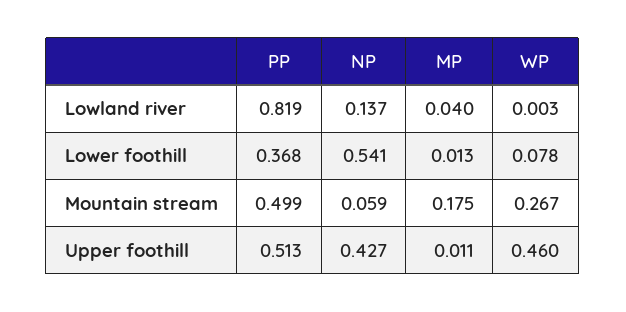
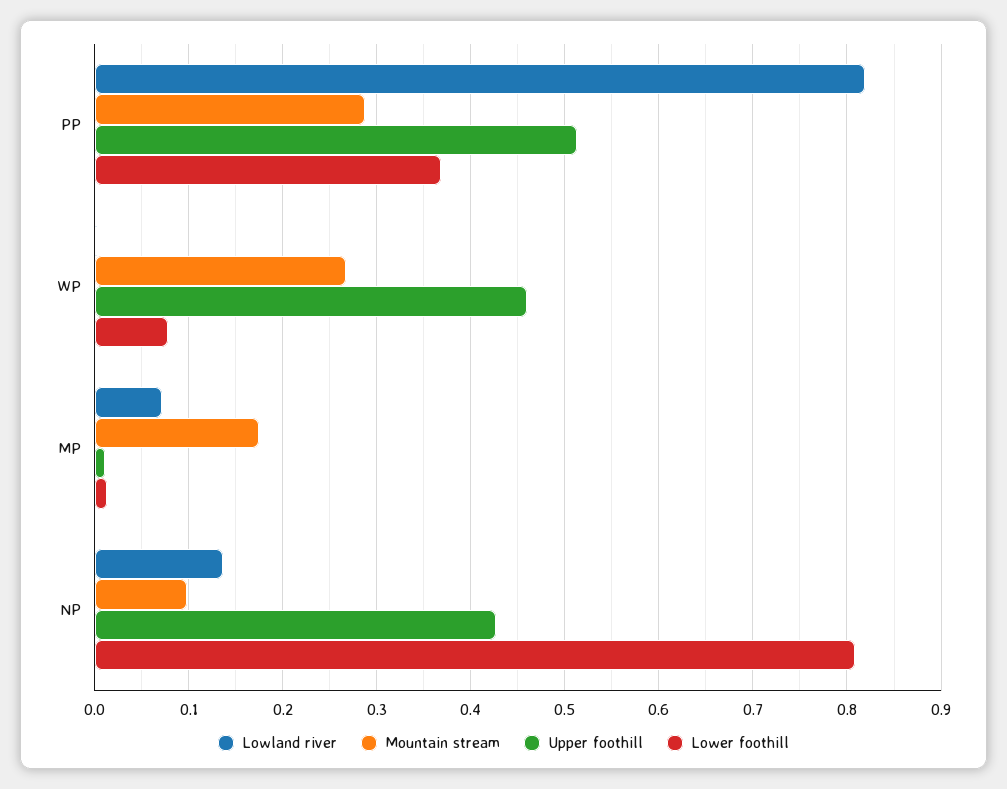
Lowland river, MP: 0.04 -> 0.07
Lower foothill, NP: 0.541 -> 0.81
Mountain stream, PP: 0.499 -> 0.29
Mountain stream, NP: 0.059 -> 0.1

